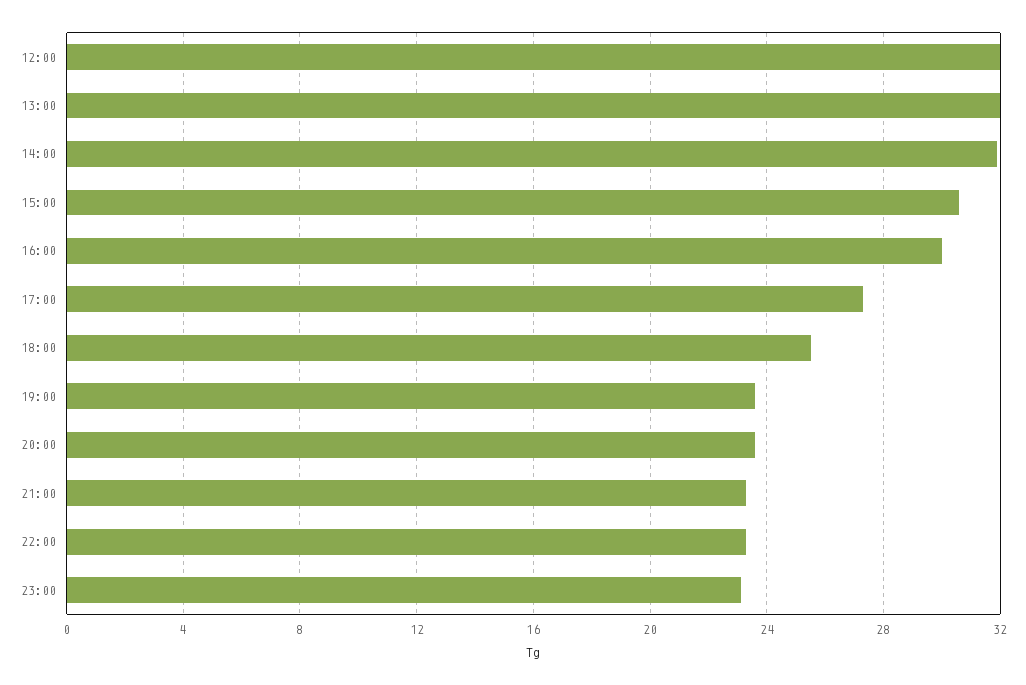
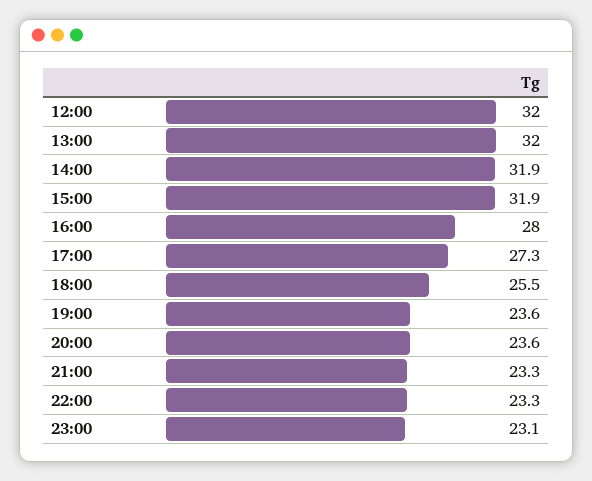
15:00: 30.5 -> 31.9
16:00: 30 -> 28

